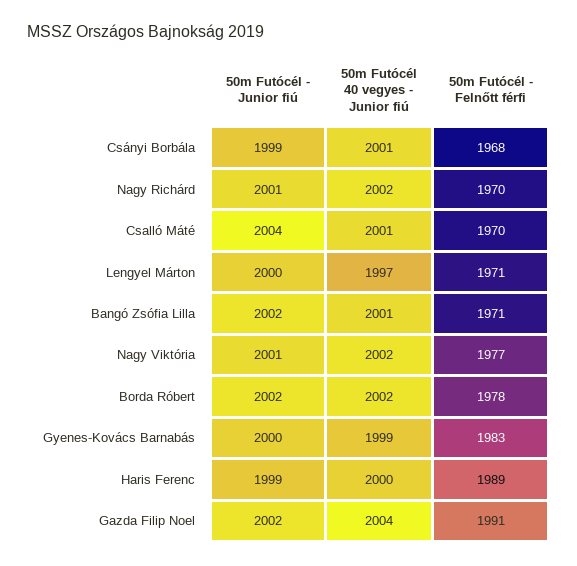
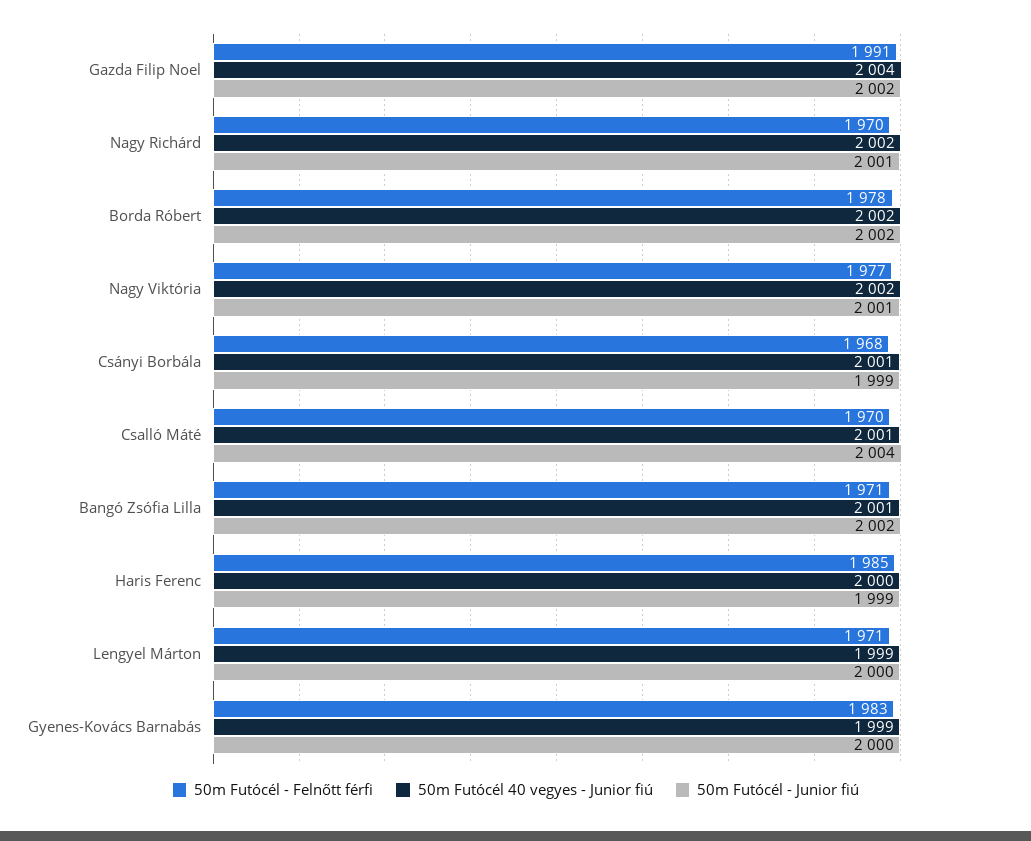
50m Futócél 40 vegyes - Junior fiú, Lengyel Márton: 1997 -> 1999
50m Futócél - Felnőtt férfi, Haris Ferenc: 1989 -> 1985

